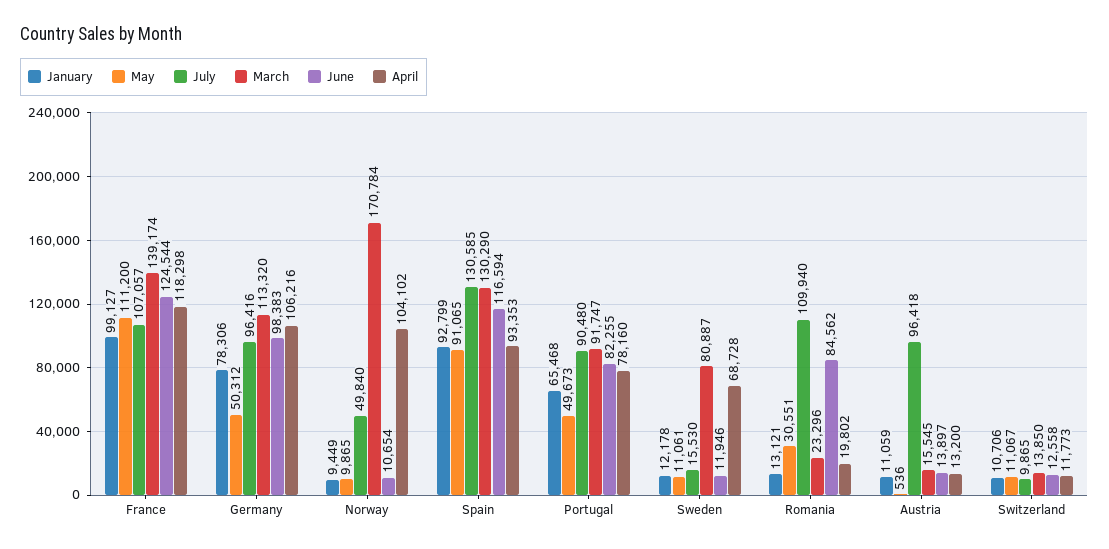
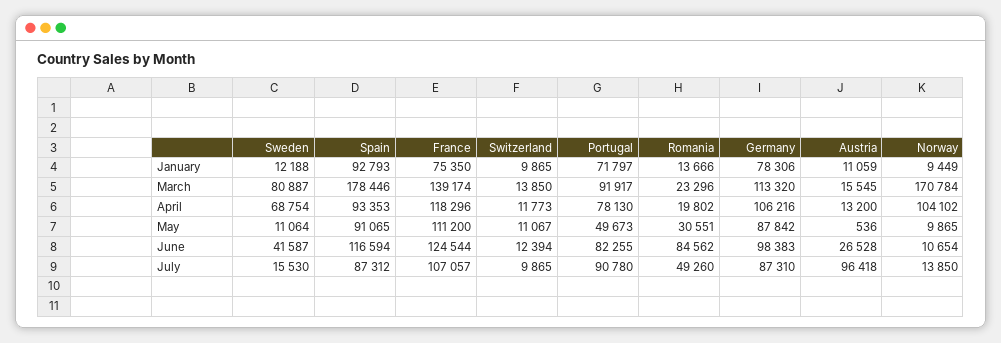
January, France: 99127 -> 75350
April, France: 118298 -> 118296
May, Germany: 50312 -> 87842
July, Germany: 96416 -> 87310
July, Norway: 49840 -> 13850
January, Spain: 92799 -> 92793
July, Spain: 130585 -> 87312
March, Spain: 130290 -> 178446
January, Portugal: 65468 -> 71797
July, Portugal: 90480 -> 90780
March, Portugal: 91747 -> 91917
April, Portugal: 78160 -> 78130
January, Sweden: 12178 -> 12188
May, Sweden: 11061 -> 11064
June, Sweden: 11946 -> 41587
April, Sweden: 68728 -> 68754
January, Romania: 13121 -> 13666
July, Romania: 109940 -> 49260
June, Austria: 13897 -> 26528
January, Switzerland: 10706 -> 9865
June, Switzerland: 12558 -> 12394

